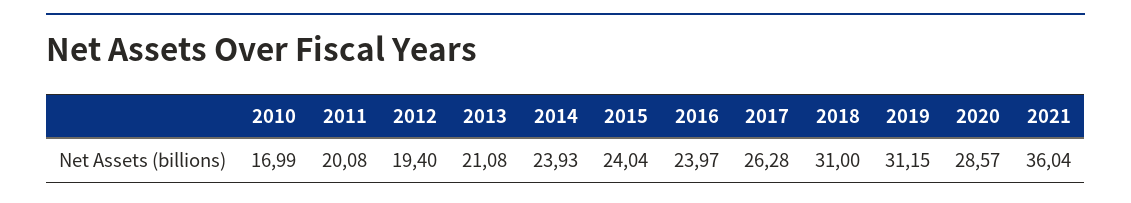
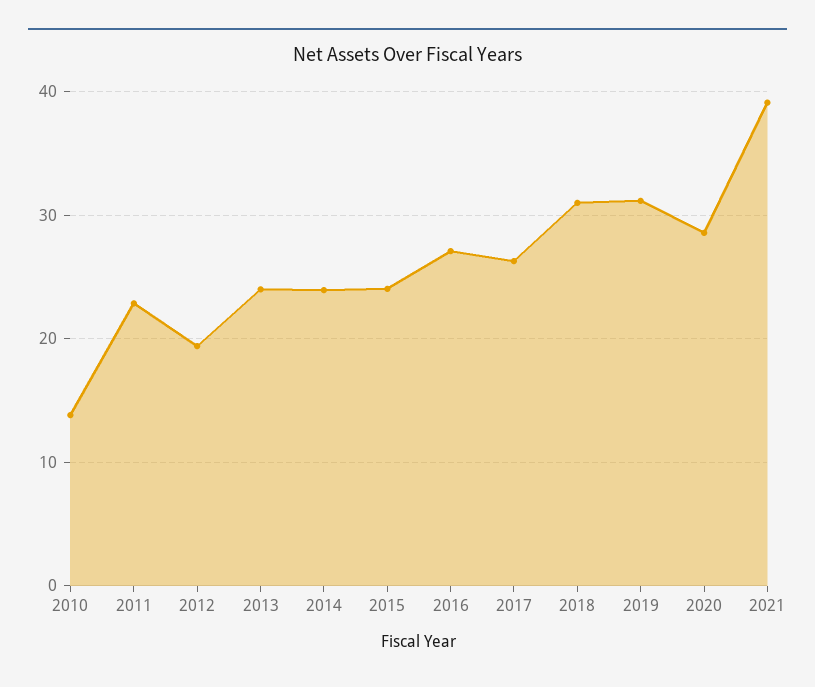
2010: 16.99 -> 14
2011: 20.08 -> 23
2013: 21.08 -> 24
2016: 23.97 -> 27
2021: 36.04 -> 39

